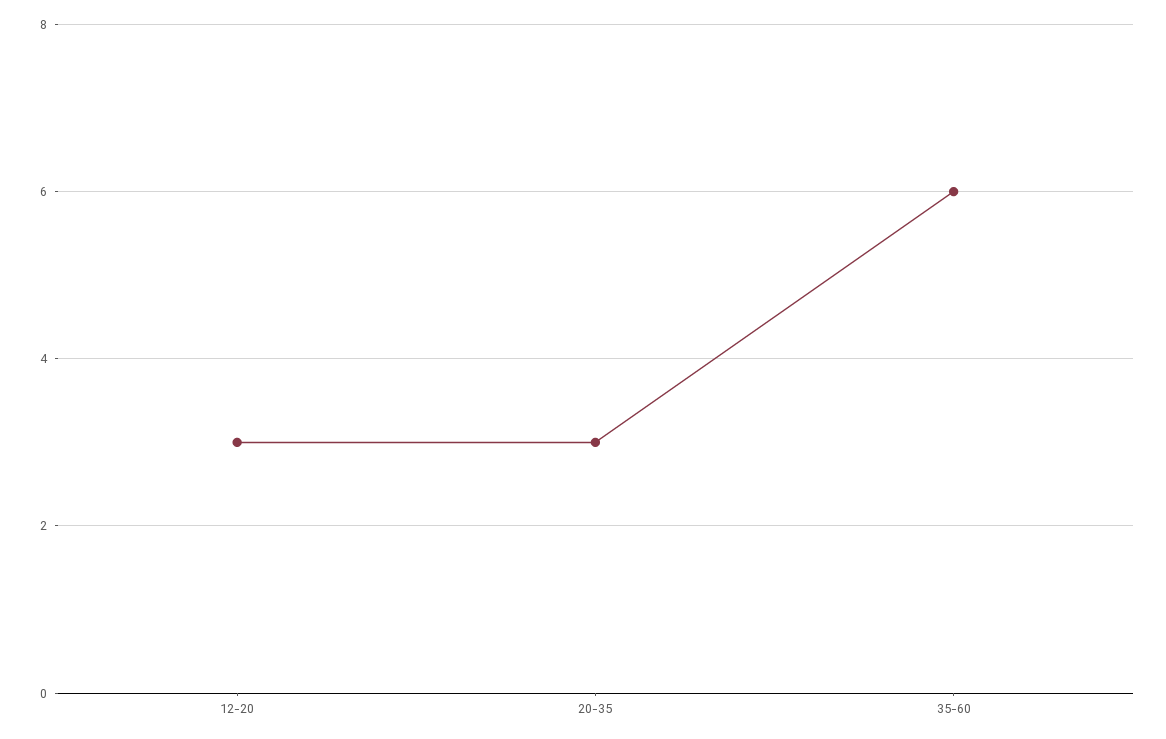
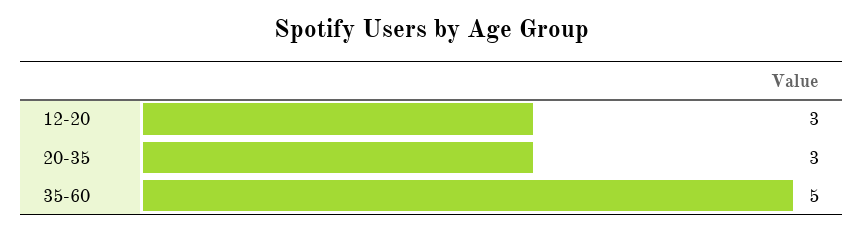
35-60: 6 -> 5

